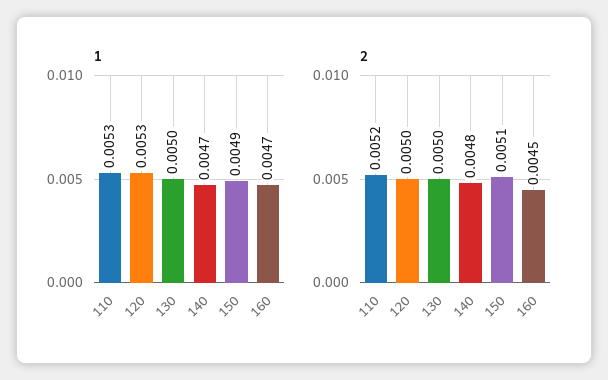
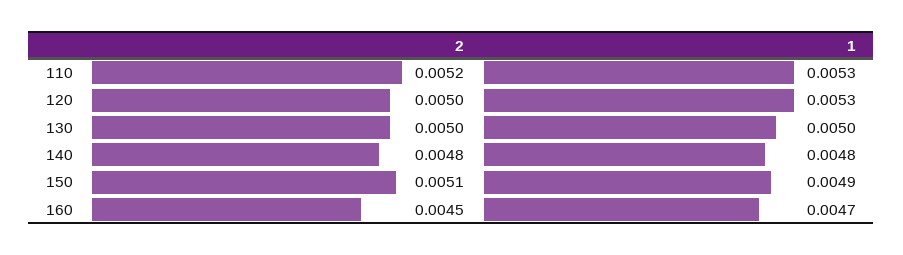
1, 140: 0.0047 -> 0.0048

